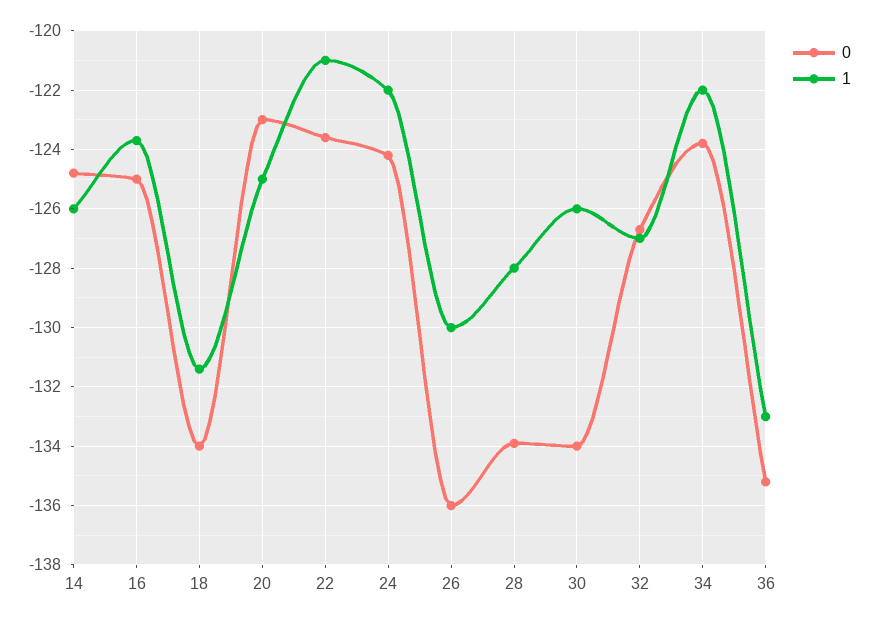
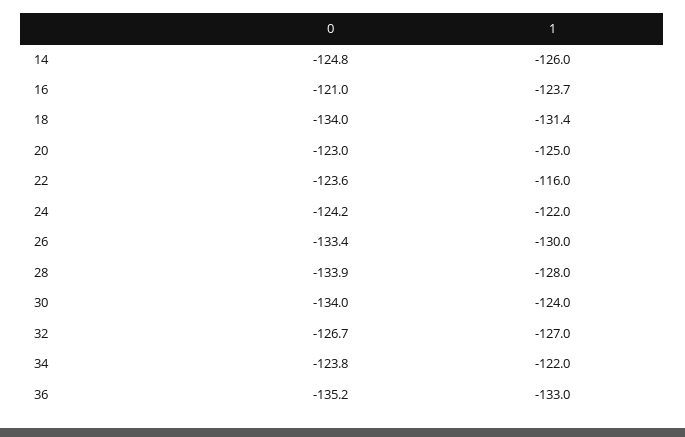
0, 16: -125 -> -121
1, 22: -121 -> -116
0, 26: -136 -> -133.4
1, 30: -126 -> -124

